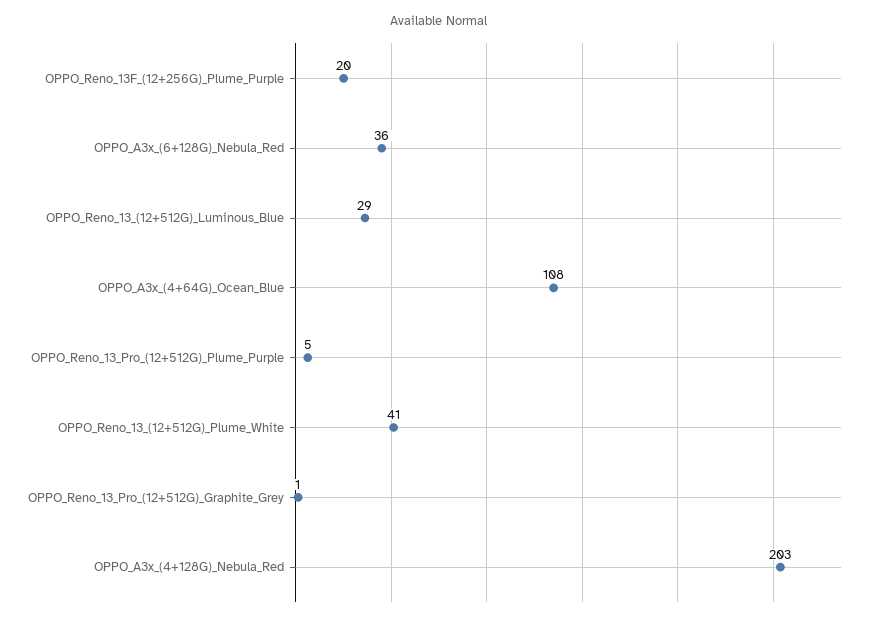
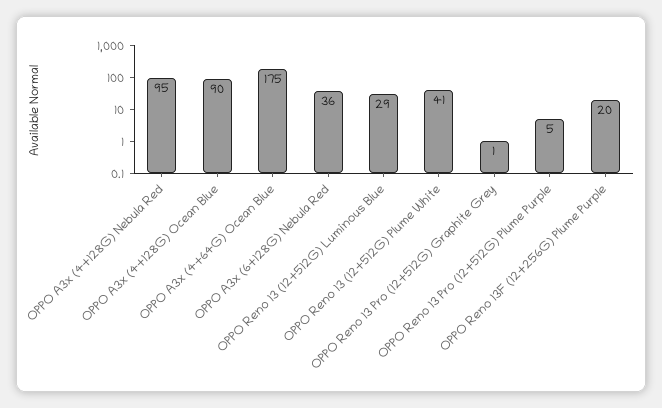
OPPO_A3x_(4+64G)_Ocean_Blue: 108 -> 175
OPPO_A3x_(4+128G)_Nebula_Red: 203 -> 95
OPPO A3x (4+128G) Ocean Blue: none -> 90

